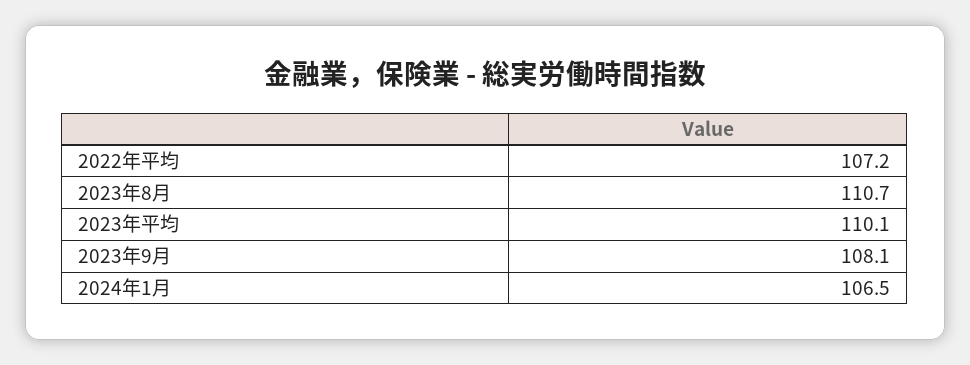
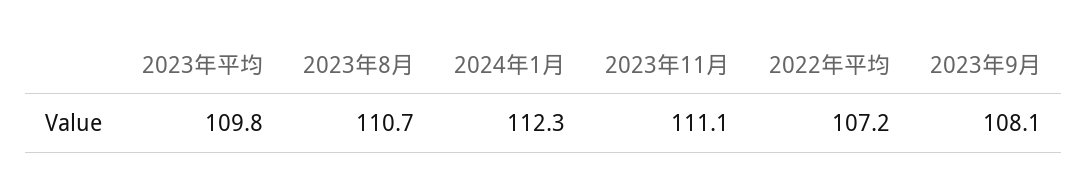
2023年平均: 110.1 -> 109.8
2024年1月: 106.5 -> 112.3
2023年11月: none -> 111.1

